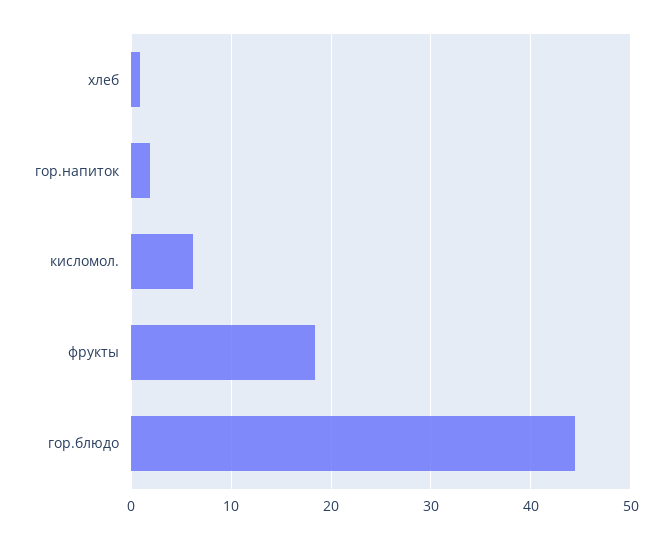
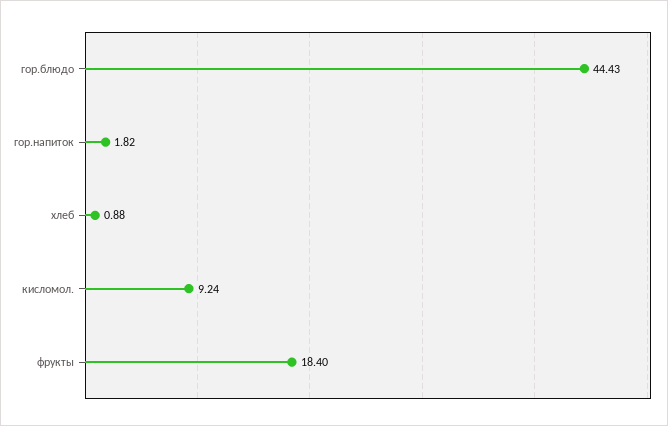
кисломол.: 6 -> 9.24

